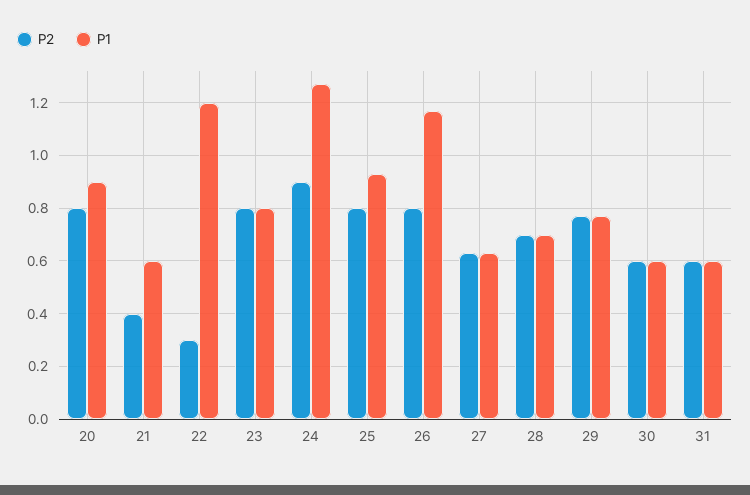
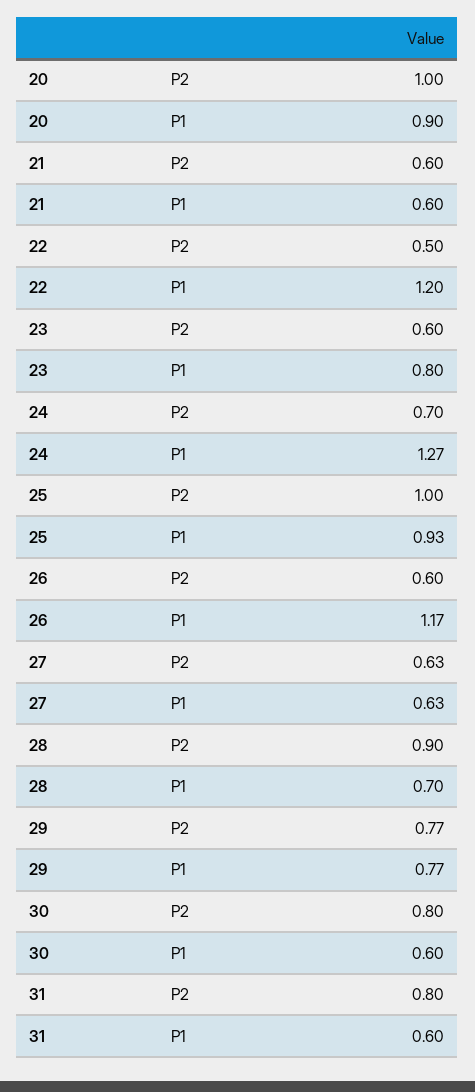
P2, 20: 0.8 -> 1
P2, 21: 0.4 -> 0.6
P2, 22: 0.3 -> 0.5
P2, 23: 0.8 -> 0.6
P2, 24: 0.9 -> 0.7
P2, 25: 0.8 -> 1
P2, 26: 0.8 -> 0.6
P2, 28: 0.7 -> 0.9
P2, 30: 0.6 -> 0.8
P2, 31: 0.6 -> 0.8

